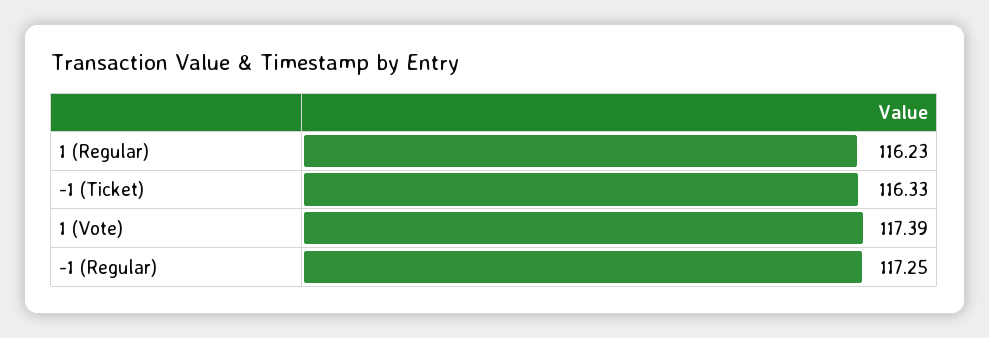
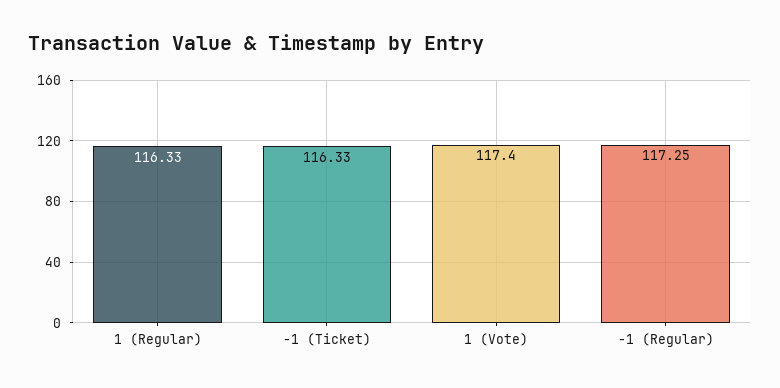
1 (Regular): 116.23 -> 116.33
1 (Vote): 117.39 -> 117.4

